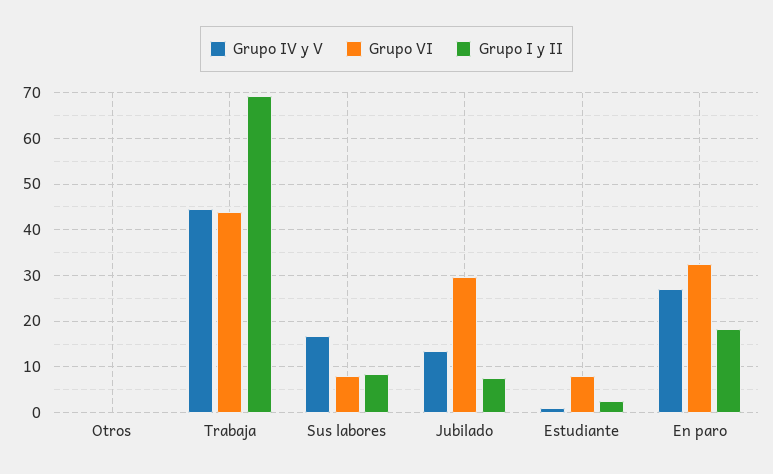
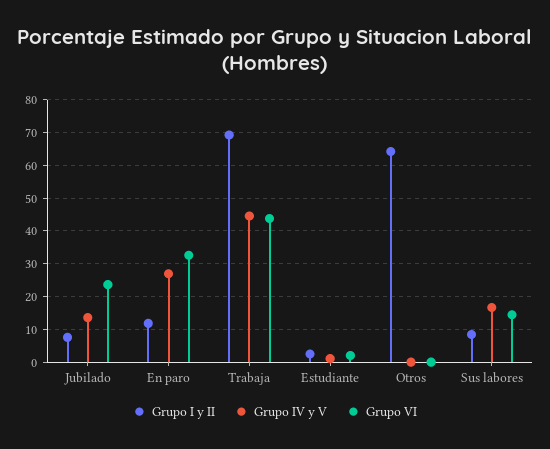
Grupo I y II, Otros: 0 -> 64
Grupo VI, Sus labores: 8 -> 14
Grupo VI, Jubilado: 30 -> 24
Grupo VI, Estudiante: 8 -> 2
Grupo I y II, En paro: 18 -> 12

